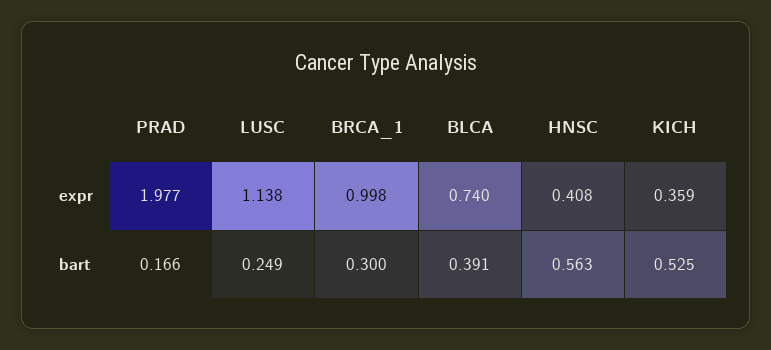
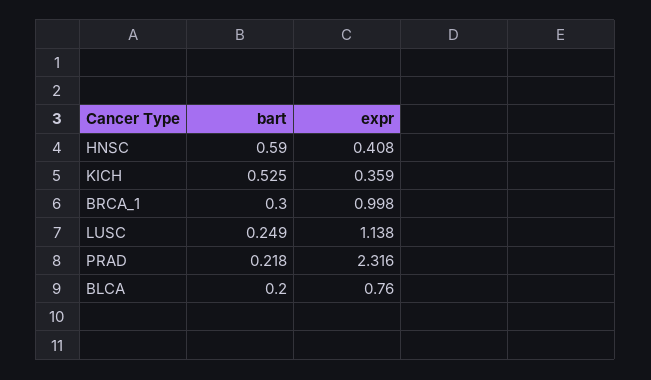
PRAD, expr: 1.977 -> 2.316
BLCA, expr: 0.74 -> 0.76
PRAD, bart: 0.166 -> 0.218
BLCA, bart: 0.391 -> 0.2
HNSC, bart: 0.563 -> 0.59

